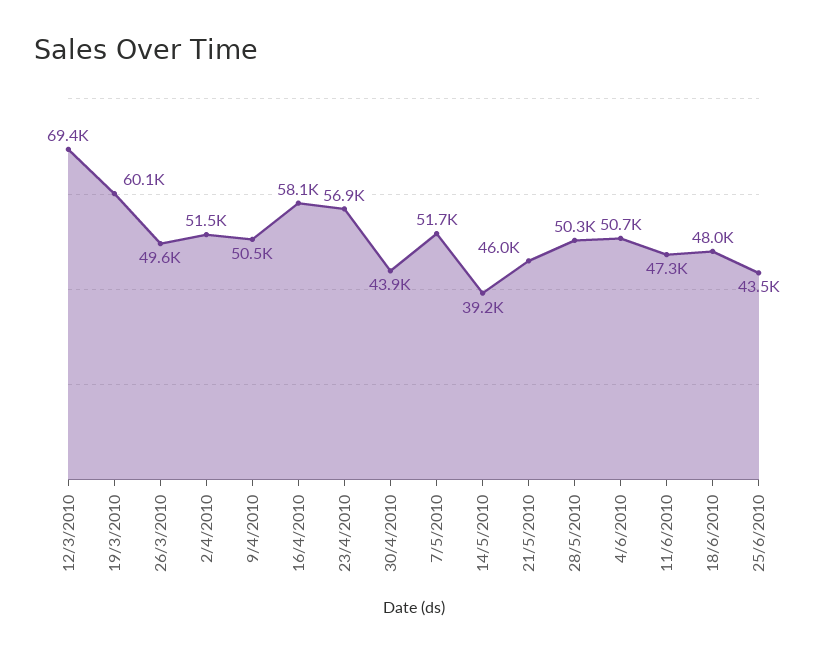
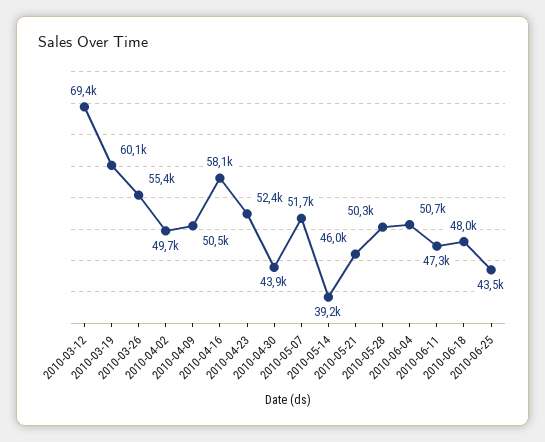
26/3/2010: 49600 -> 55400
2/4/2010: 51500 -> 49700
23/4/2010: 56900 -> 52400

